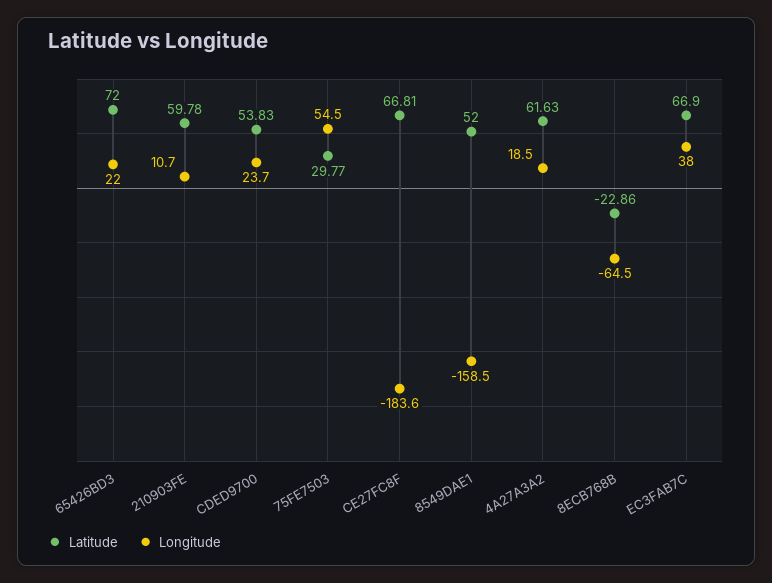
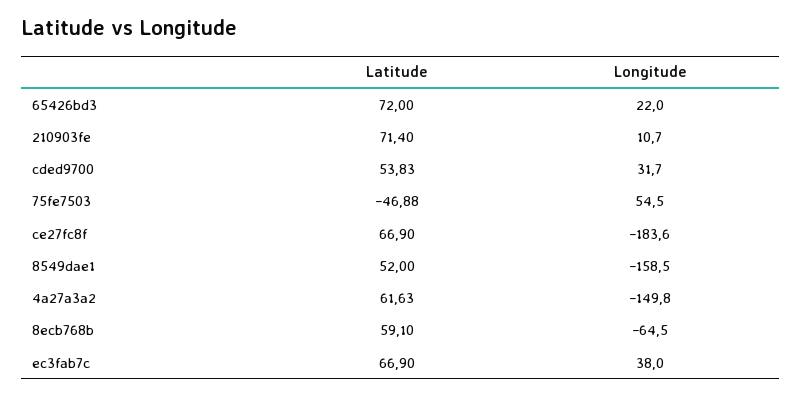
Latitude, 210903FE: 59.78 -> 71.4
Longitude, CDED9700: 23.7 -> 31.7
Latitude, 75FE7503: 29.77 -> -46.88
Latitude, CE27FC8F: 66.81 -> 66.9
Longitude, 4A27A3A2: 18.5 -> -149.8
Latitude, 8ECB768B: -22.86 -> 59.1

